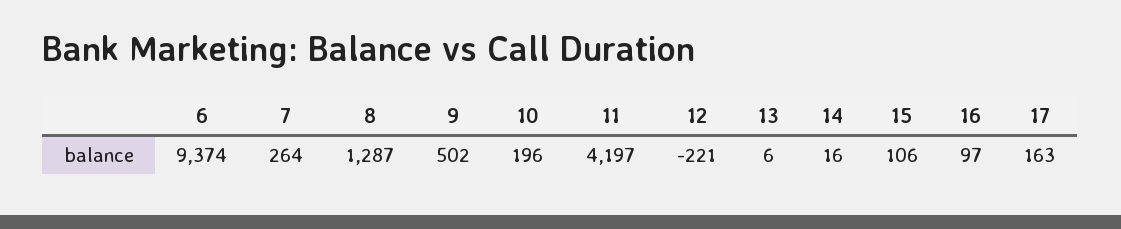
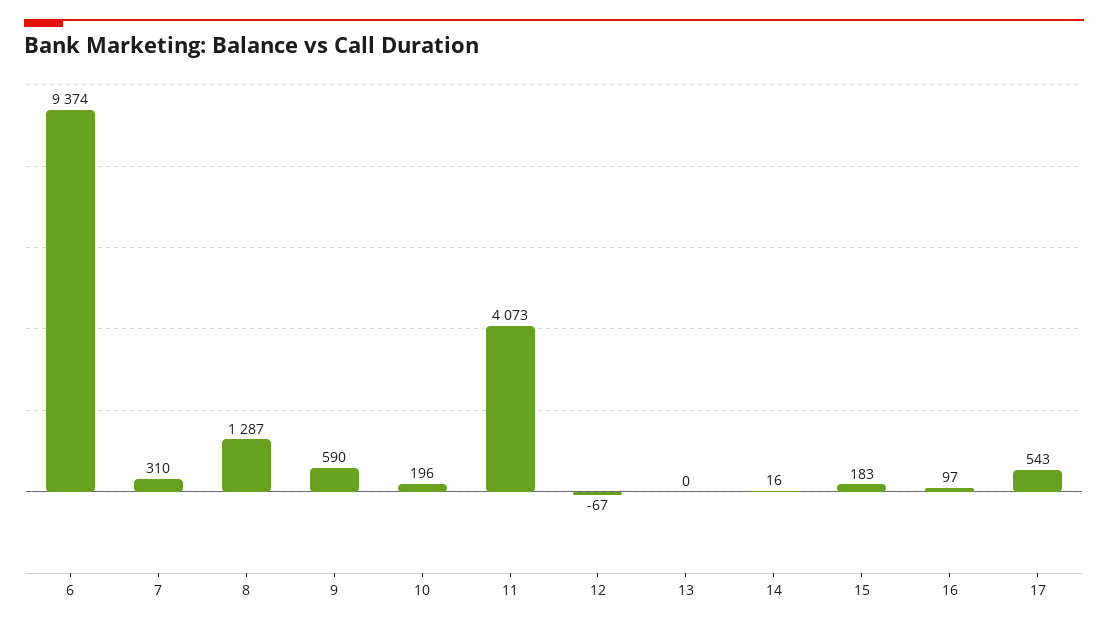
7: 264 -> 310
9: 502 -> 590
11: 4197 -> 4073
12: -221 -> -67
13: 6 -> 0
15: 106 -> 183
17: 163 -> 543

